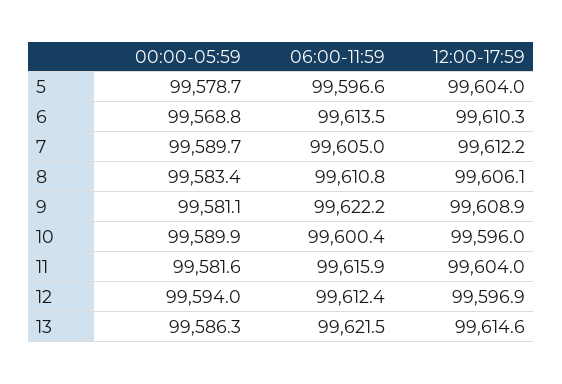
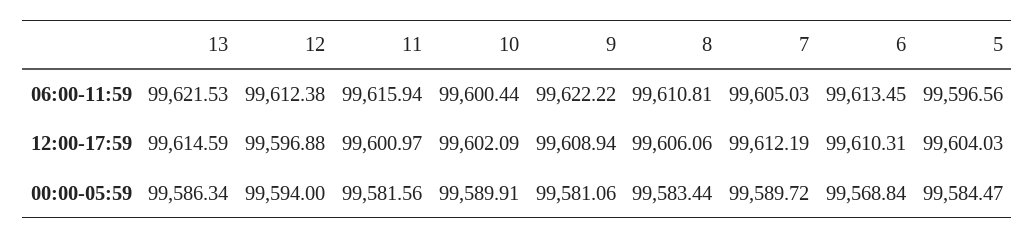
00:00-05:59, 5: 99578.7 -> 99584.47
12:00-17:59, 10: 99596 -> 99602.09
12:00-17:59, 11: 99604 -> 99600.97

